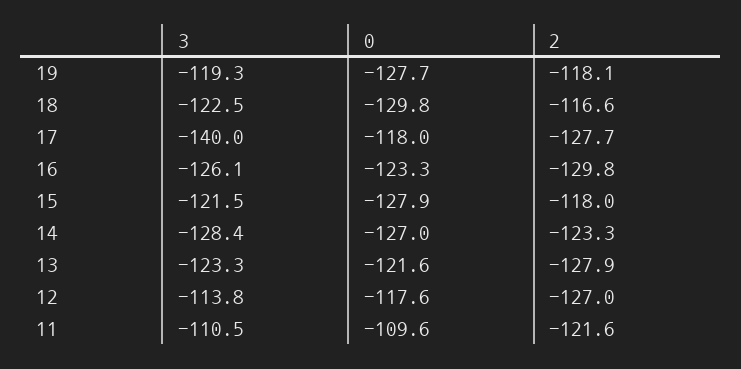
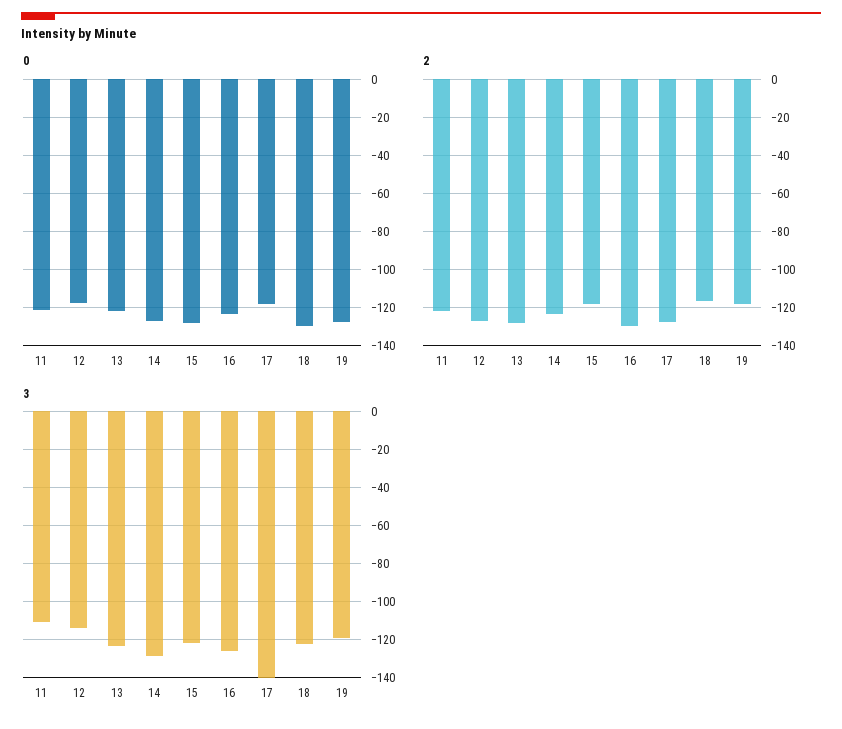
0, 11: -109.6 -> -120

